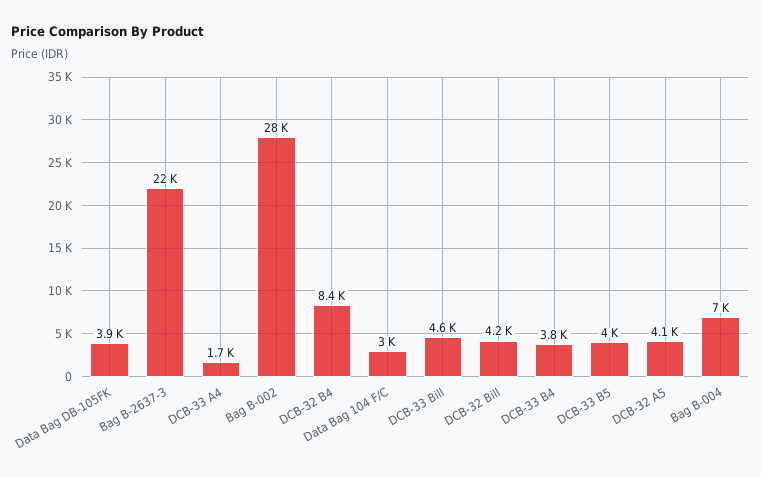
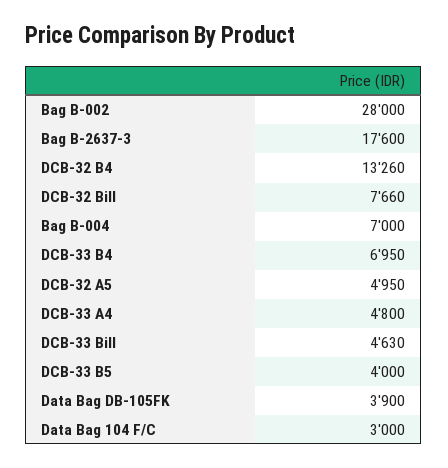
Bag B-2637-3: 22000 -> 17600
DCB-33 A4: 1700 -> 4800
DCB-32 B4: 8400 -> 13260
DCB-32 Bill: 4200 -> 7660
DCB-33 B4: 3800 -> 6950
DCB-32 A5: 4100 -> 4950

